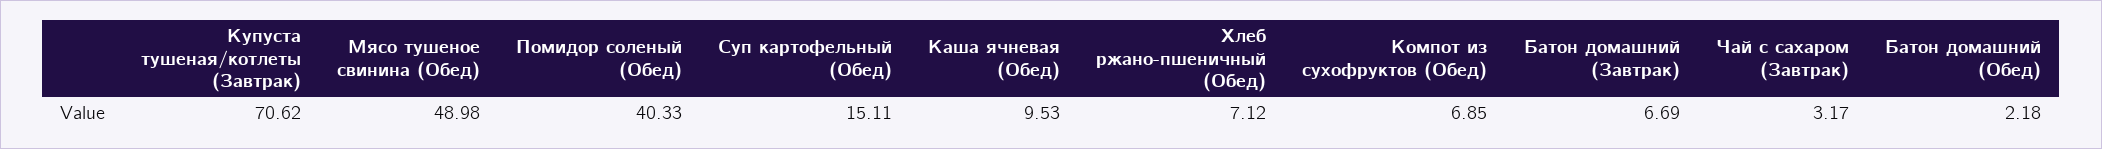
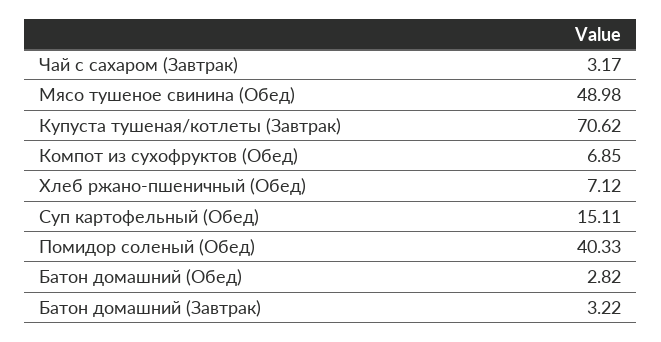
Каша ячневая (Обед): 9.53 -> none
Батон домашний (Завтрак): 6.69 -> 3.22
Батон домашний (Обед): 2.18 -> 2.82

